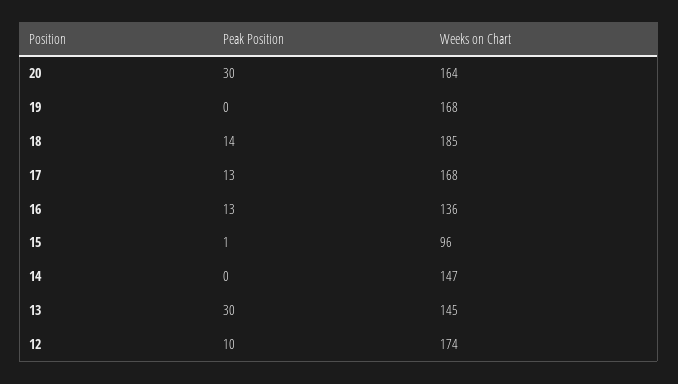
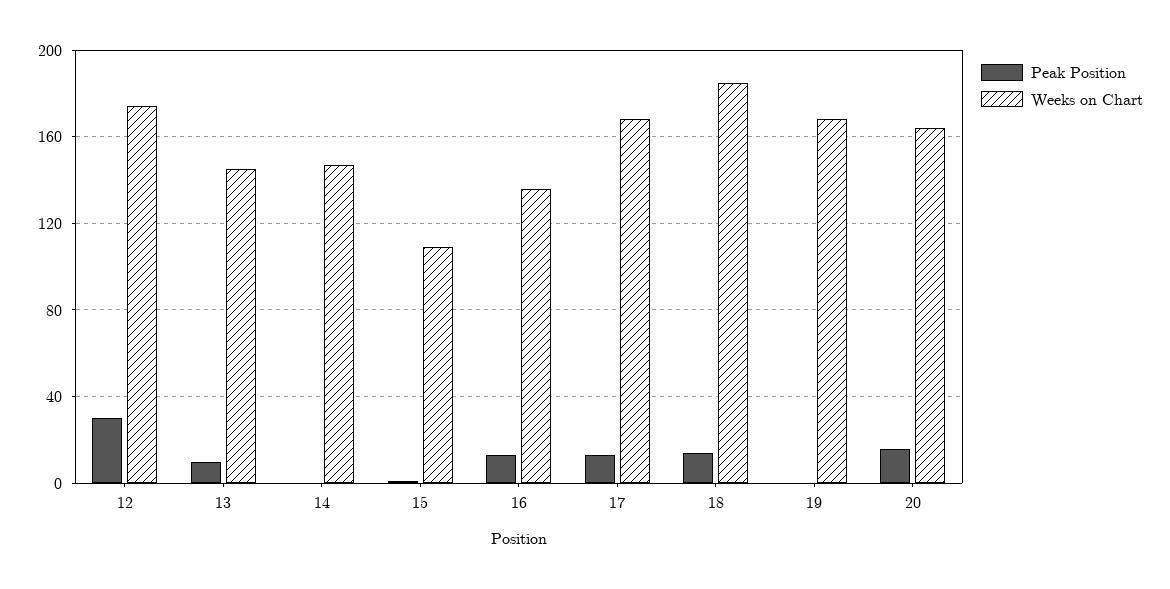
Peak Position, 20: 30 -> 15
Weeks on Chart, 15: 96 -> 110
Peak Position, 13: 30 -> 10
Peak Position, 12: 10 -> 30

